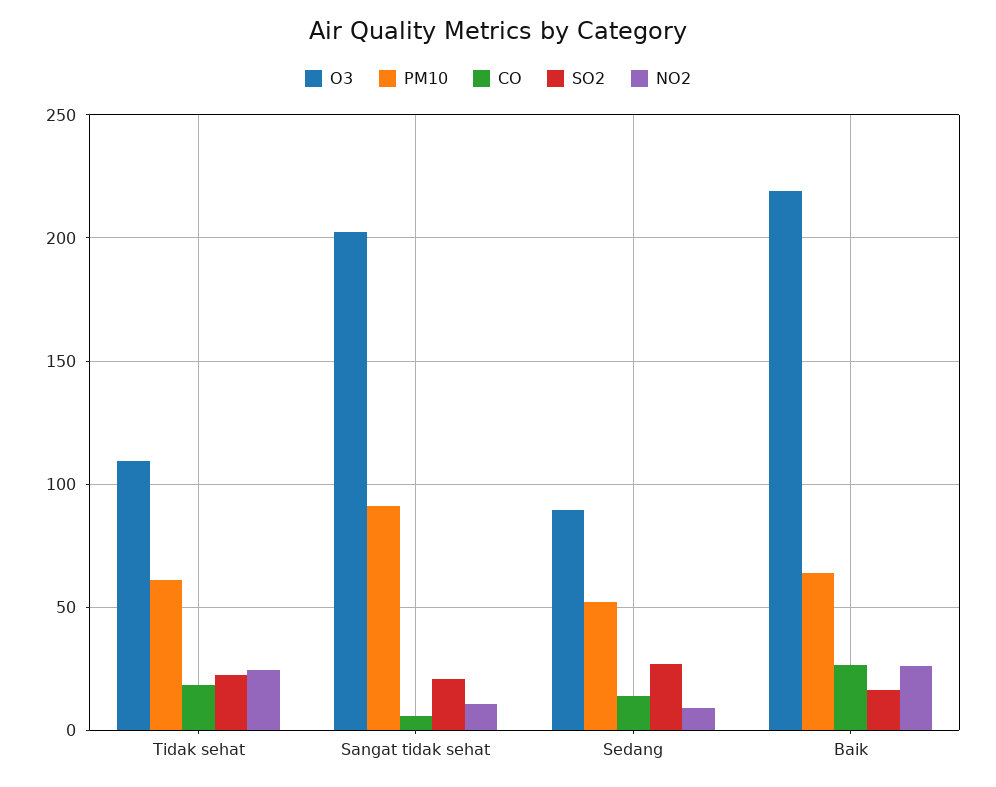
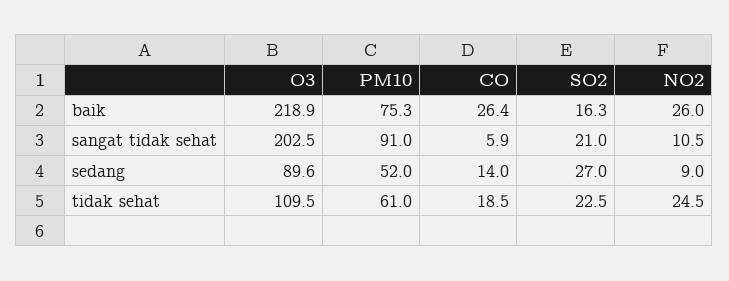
PM10, Baik: 65 -> 75.3

